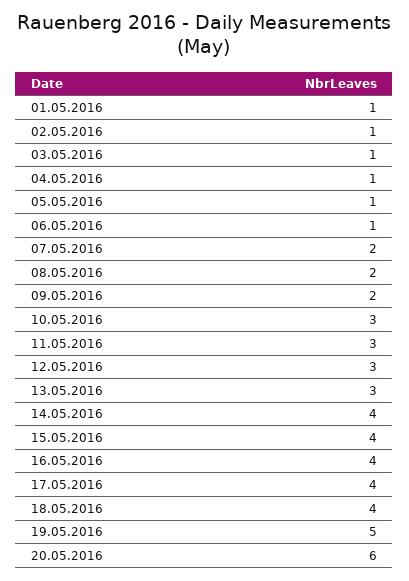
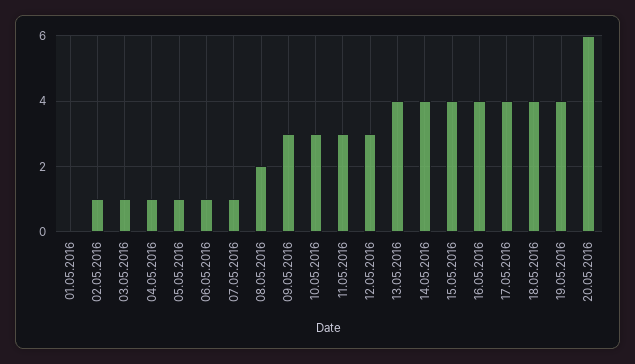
01.05.2016: 1 -> 0
07.05.2016: 2 -> 1
09.05.2016: 2 -> 3
13.05.2016: 3 -> 4
19.05.2016: 5 -> 4

